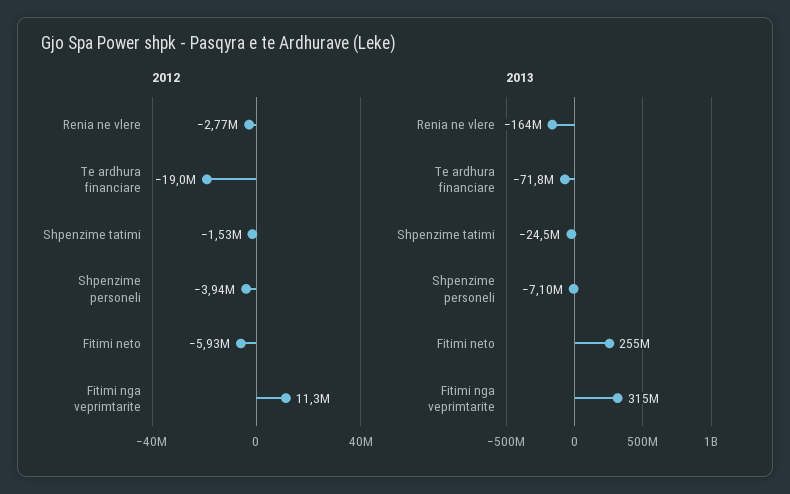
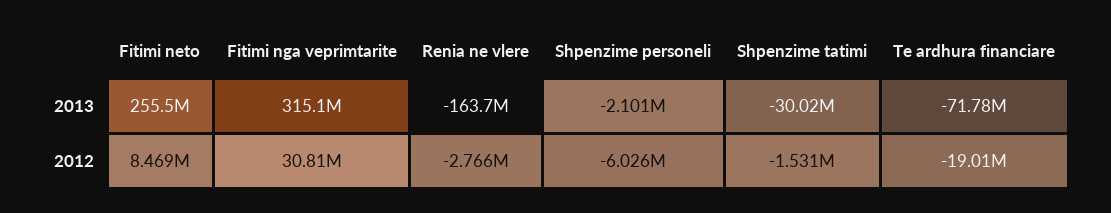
2012, Shpenzime personeli: -3940000 -> -6026000
2012, Fitimi neto: -5930000 -> 8469000
2012, Fitimi nga veprimtarite: 11300000 -> 30810000
2013, Shpenzime tatimi: -24500000 -> -30020000
2013, Shpenzime personeli: -7100000 -> -2101000

